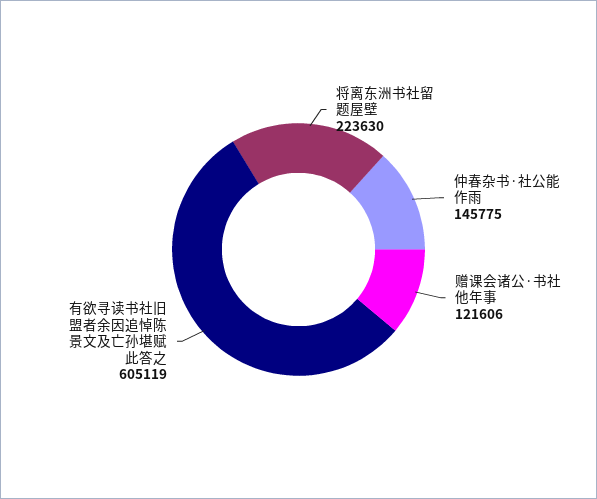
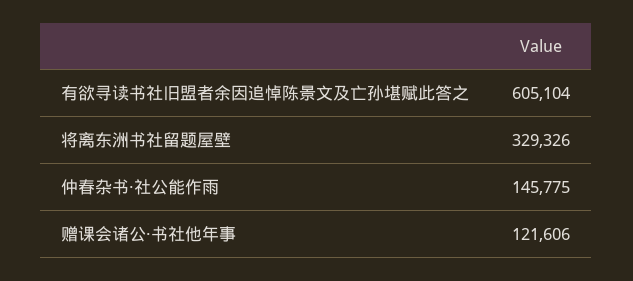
将离东洲书社留题屋壁: 223630 -> 329326
有欲寻读书社旧盟者余因追悼陈景文及亡孙堪赋此答之: 605119 -> 605104

